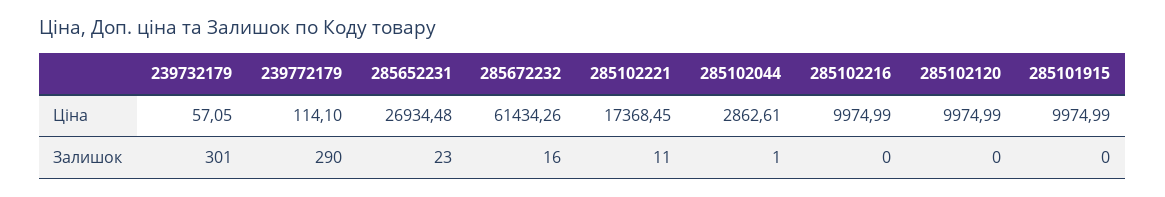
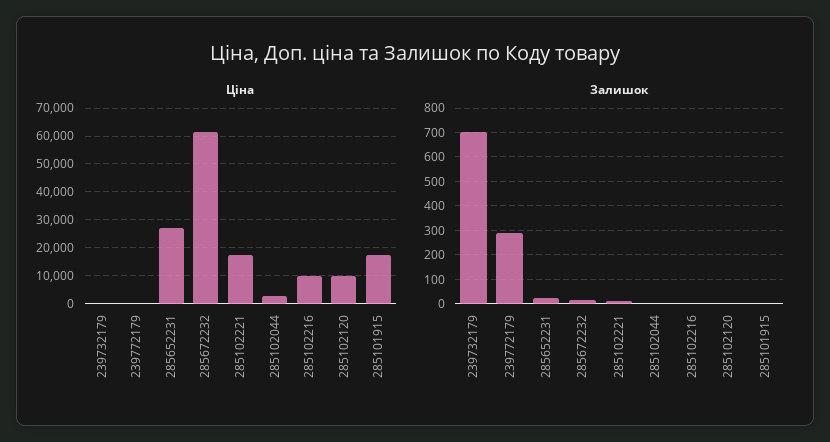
Ціна, 285101915: 9974.99 -> 17500
Залишок, 239732179: 301 -> 700

